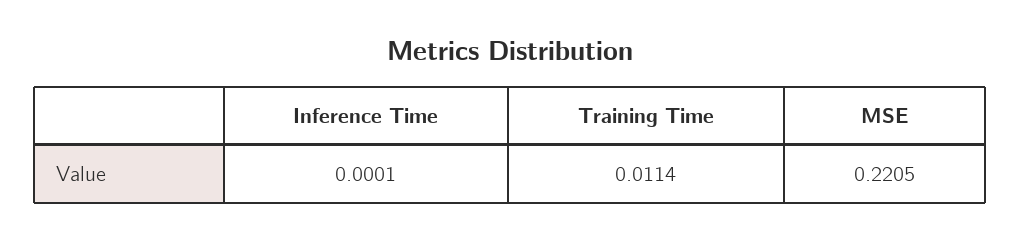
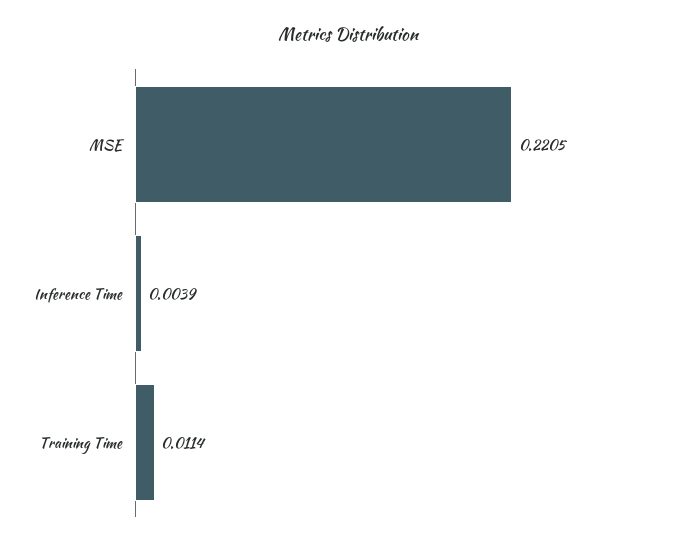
Inference Time: 0.0001 -> 0.0039

